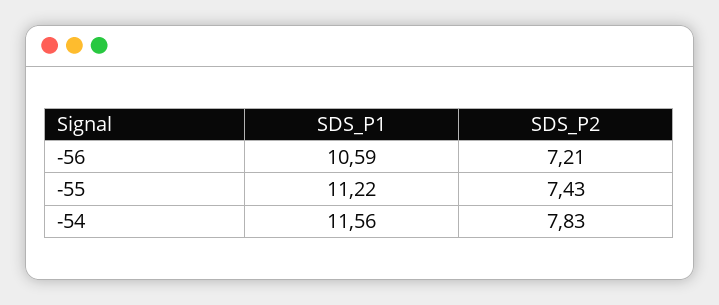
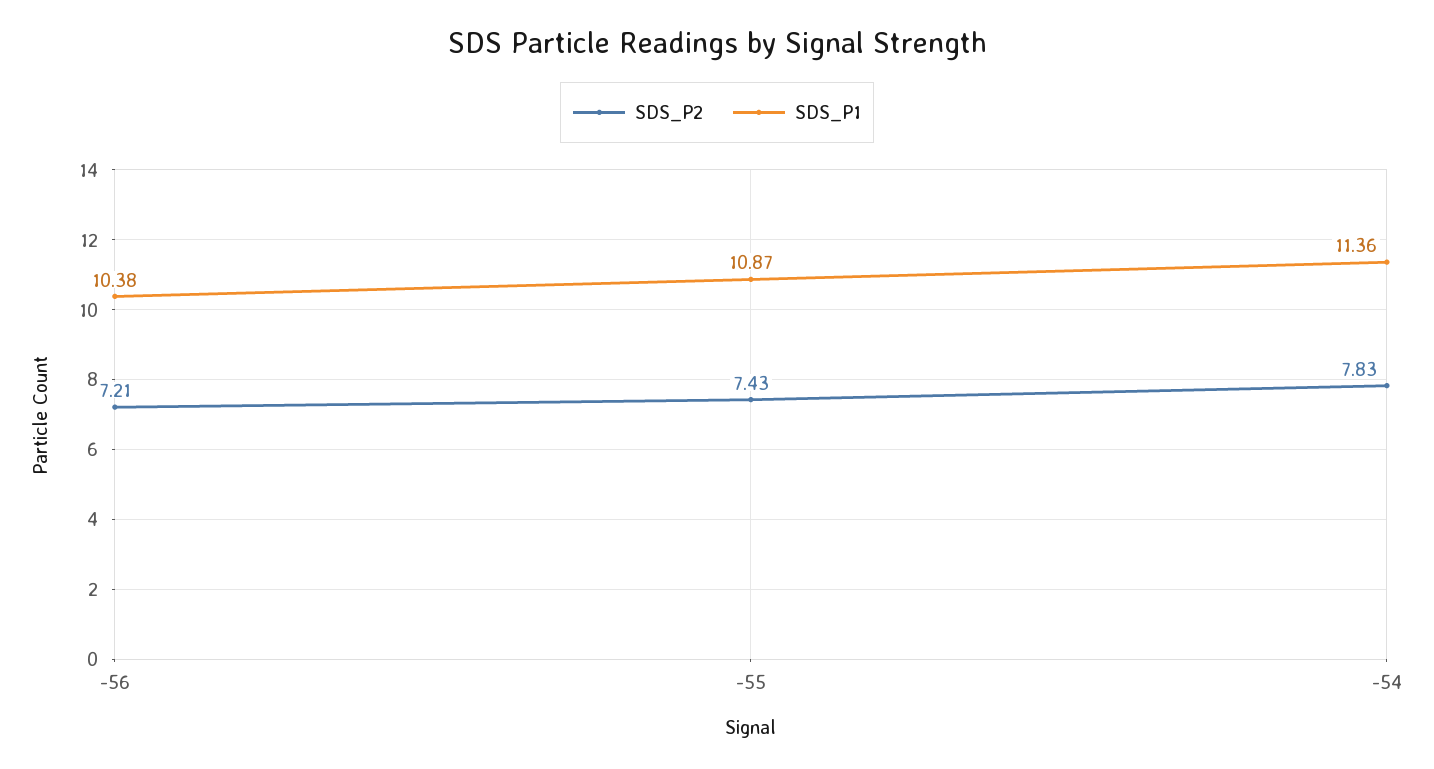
SDS_P1, -56: 10.59 -> 10.38
SDS_P1, -55: 11.22 -> 10.87
SDS_P1, -54: 11.56 -> 11.36

